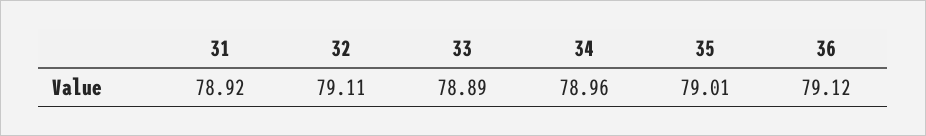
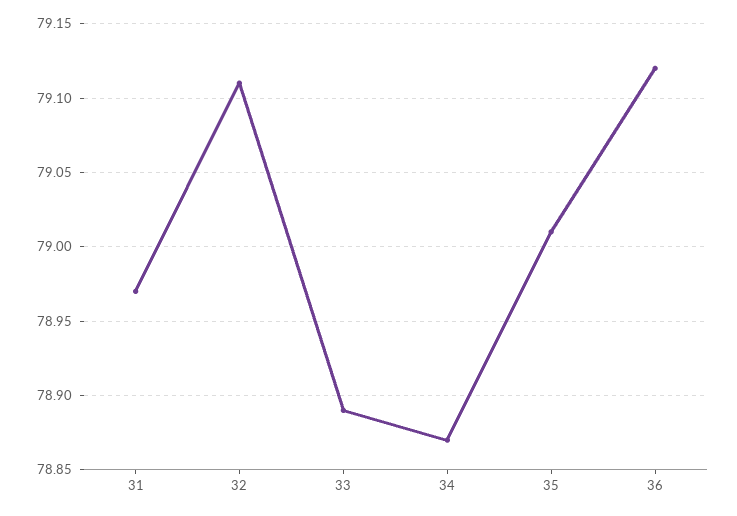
31: 78.92 -> 78.97
34: 78.96 -> 78.87

